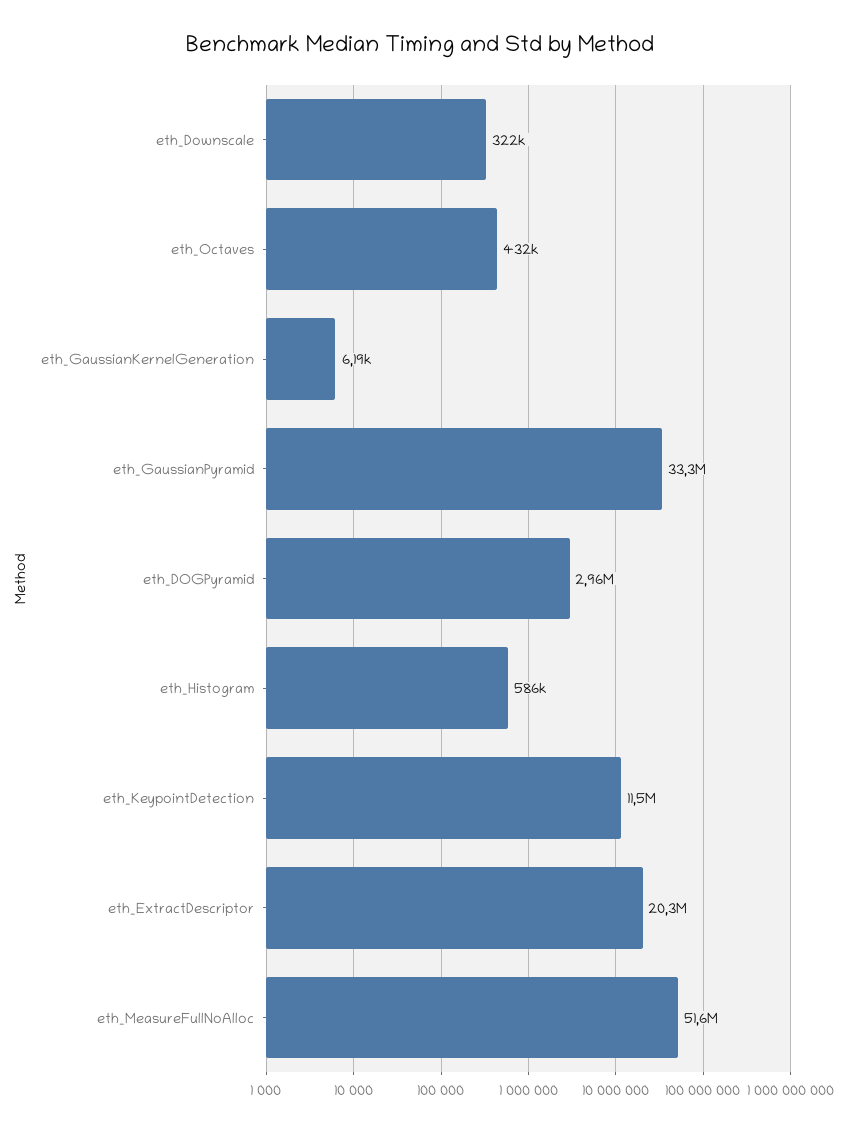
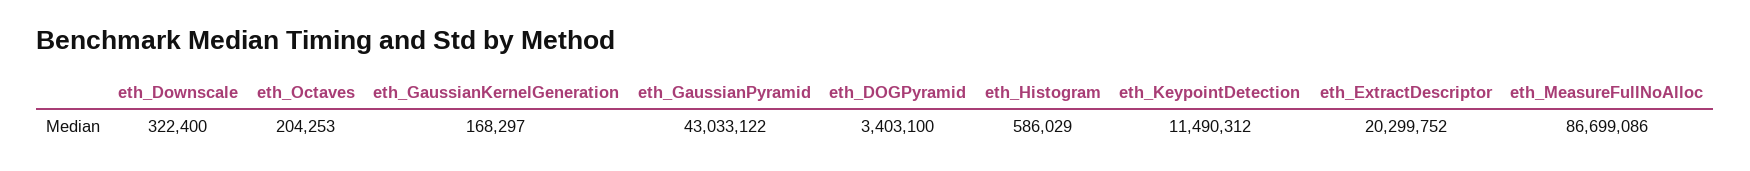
eth_Octaves: 432000 -> 204253
eth_GaussianKernelGeneration: 6190 -> 168297
eth_GaussianPyramid: 33300000 -> 43033122
eth_DOGPyramid: 2960000 -> 3403100
eth_MeasureFullNoAlloc: 51600000 -> 86699086

